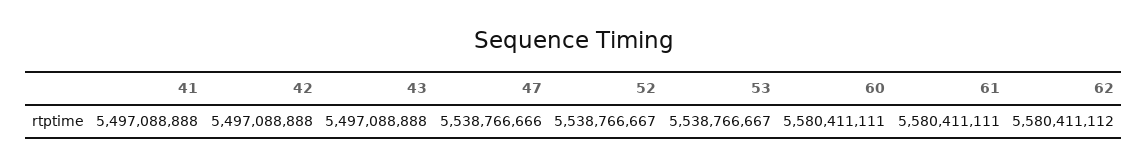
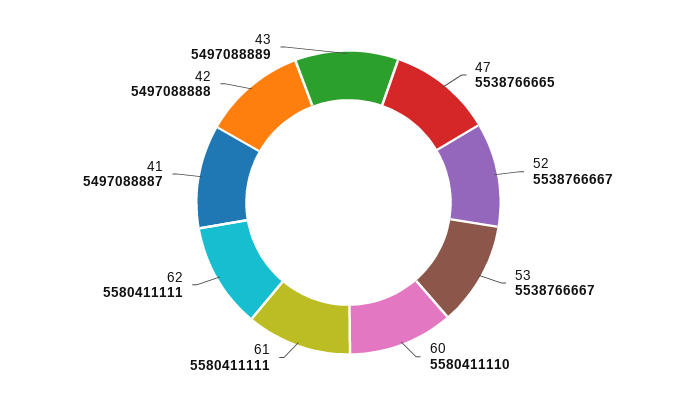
41: 5497088888 -> 5497088887
43: 5497088888 -> 5497088889
47: 5538766666 -> 5538766665
60: 5580411111 -> 5580411110
62: 5580411112 -> 5580411111

